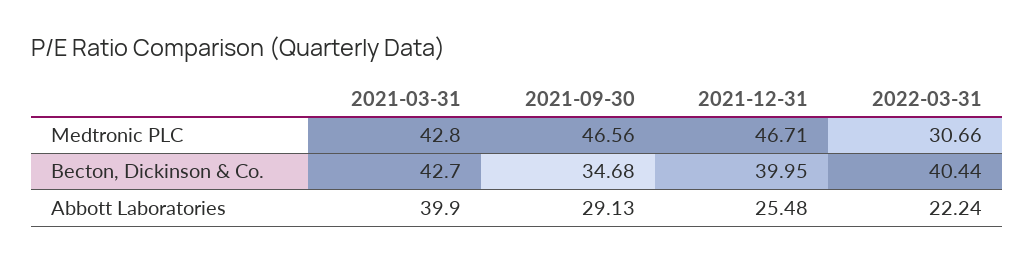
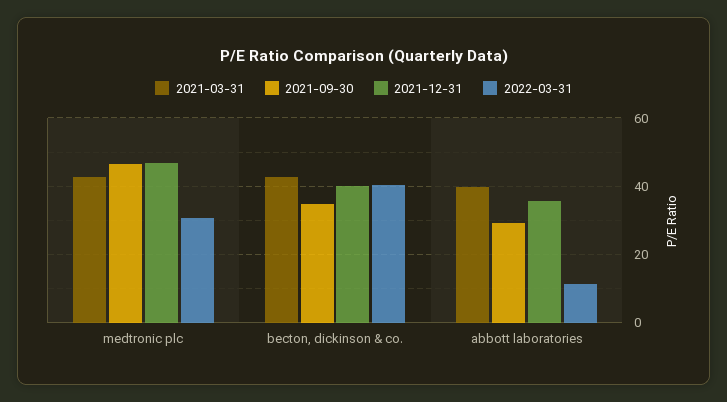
2021-12-31, Abbott Laboratories: 25.48 -> 36
2022-03-31, Abbott Laboratories: 22.24 -> 12

